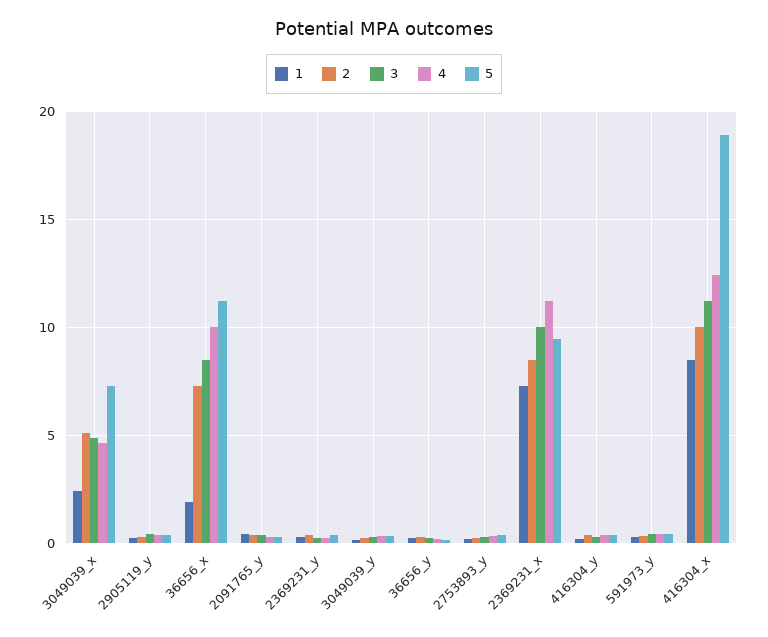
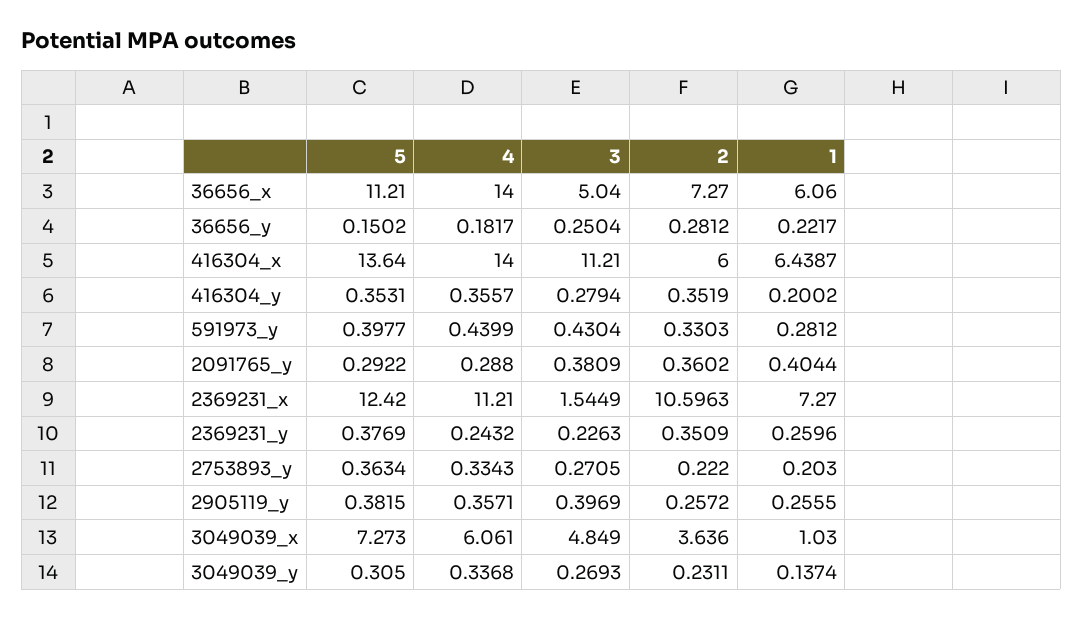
1, 3049039_x: 2.5 -> 1.03
2, 3049039_x: 5 -> 3.636
4, 3049039_x: 4.5 -> 6.061
1, 36656_x: 2 -> 6.06
3, 36656_x: 8.5 -> 5.04
4, 36656_x: 10 -> 14
2, 2369231_x: 8.5 -> 10.5963
3, 2369231_x: 10 -> 1.5449
5, 2369231_x: 9.5 -> 12.42
1, 416304_x: 8.5 -> 6.4387
2, 416304_x: 10 -> 6
4, 416304_x: 12.5 -> 14
5, 416304_x: 19 -> 13.64

